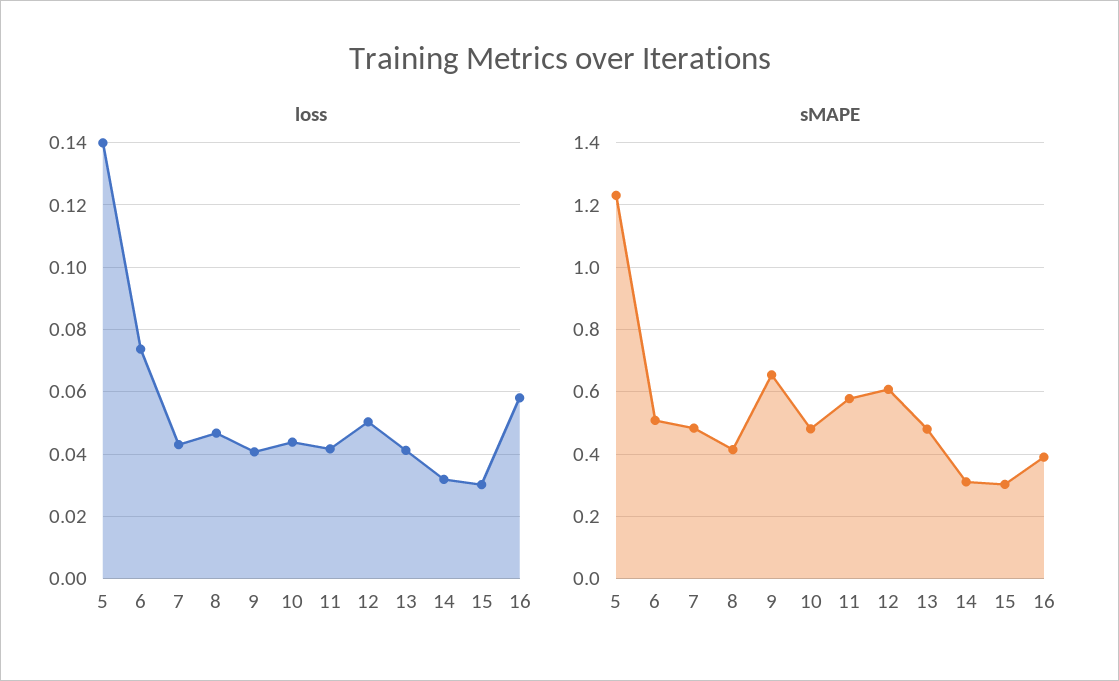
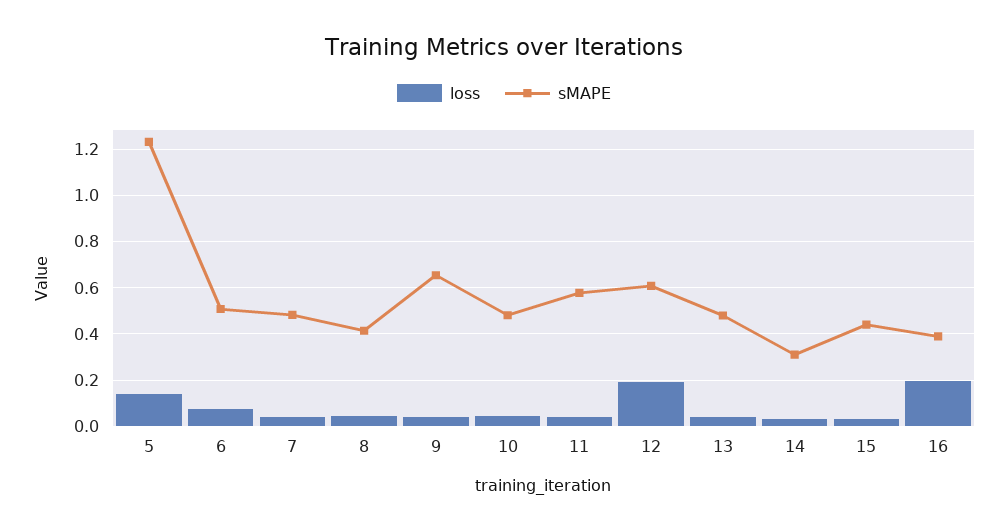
loss, 12: 0.05 -> 0.2
loss, 16: 0.058 -> 0.2
sMAPE, 15: 0.3 -> 0.45

